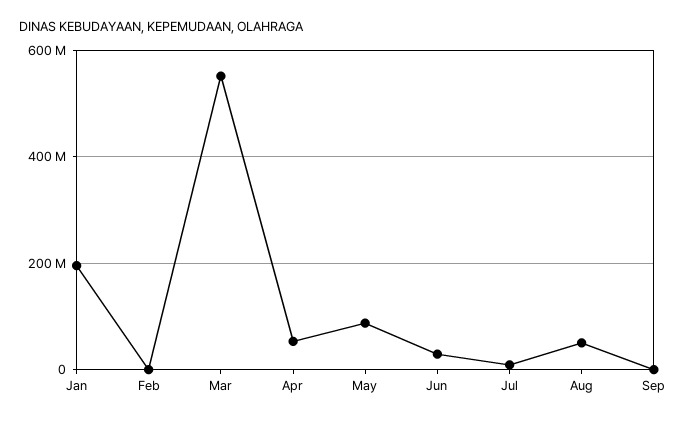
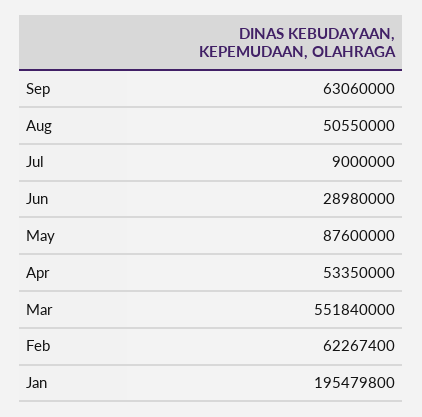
Feb: 0 -> 62267400
Sep: 0 -> 63060000

